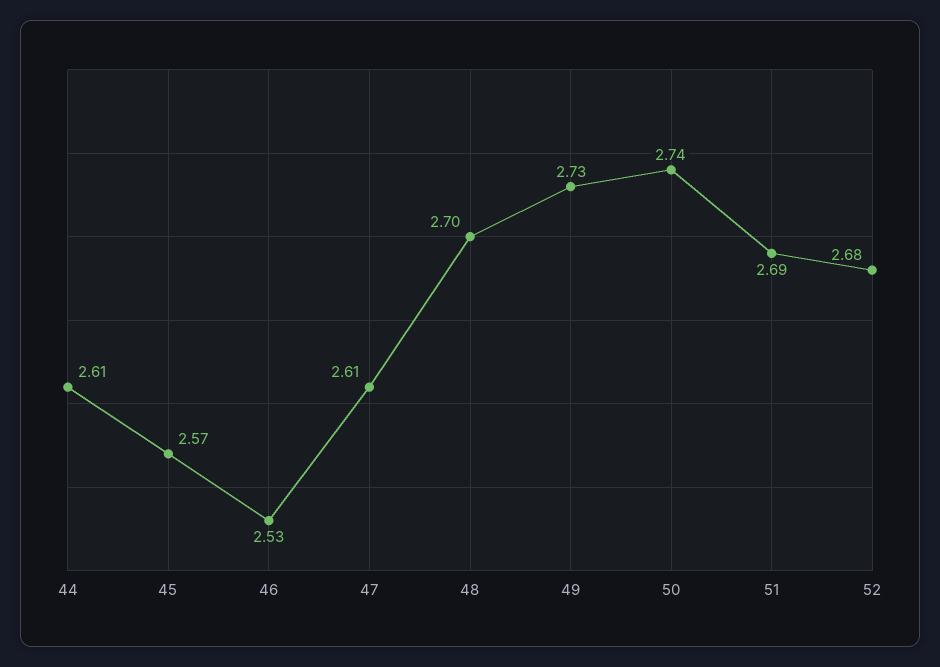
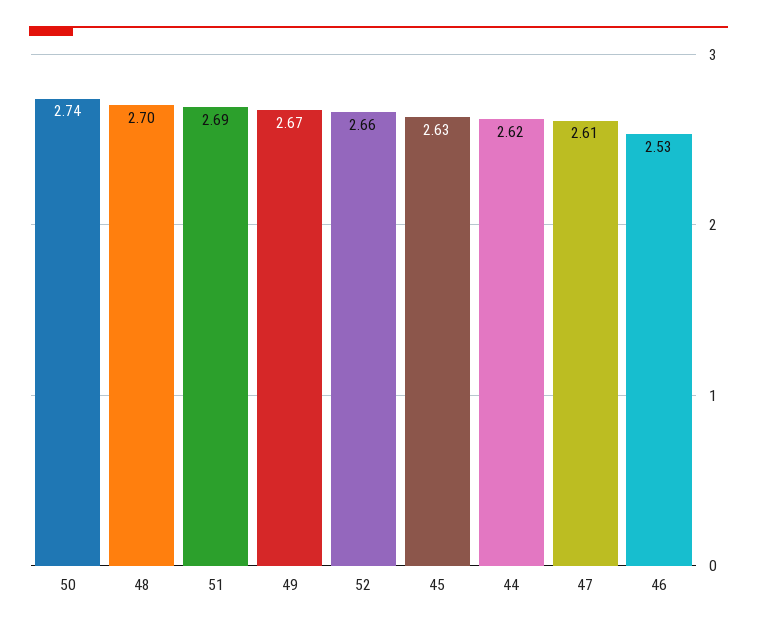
44: 2.61 -> 2.62
45: 2.57 -> 2.63
49: 2.73 -> 2.67
52: 2.68 -> 2.66

